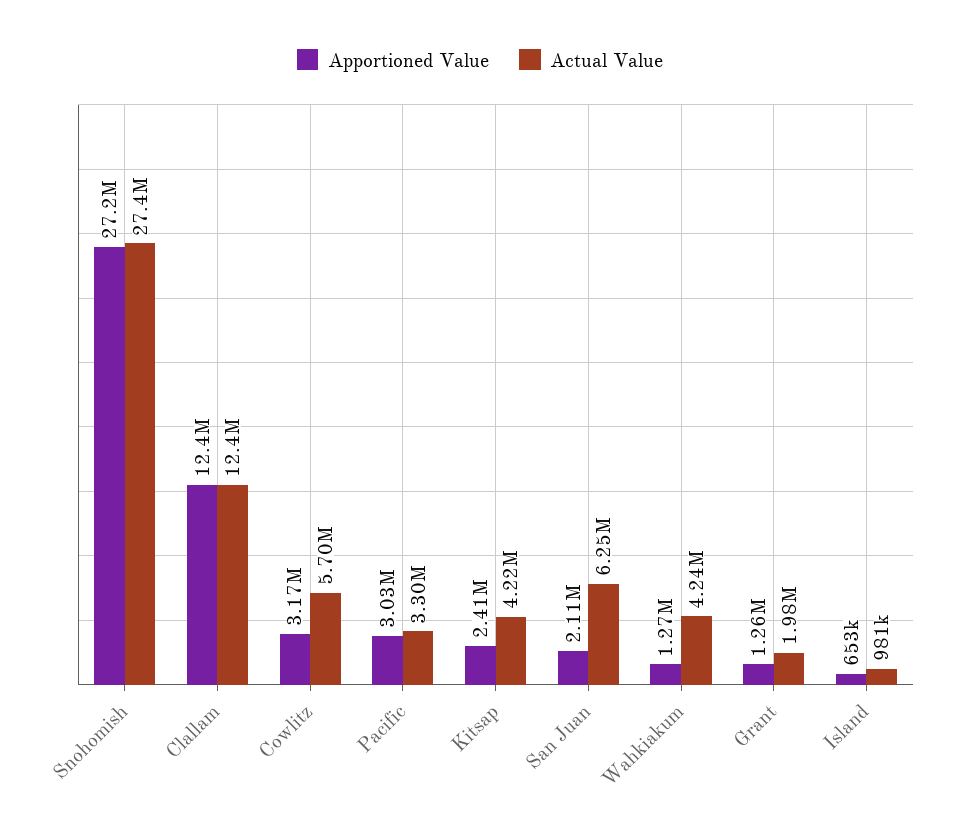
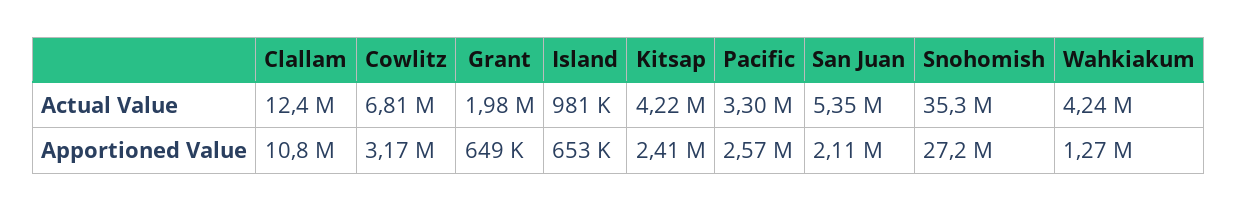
Actual Value, Snohomish: 27400000 -> 35300000
Apportioned Value, Clallam: 12400000 -> 10800000
Actual Value, Cowlitz: 5700000 -> 6810000
Apportioned Value, Pacific: 3030000 -> 2570000
Actual Value, San Juan: 6250000 -> 5350000
Apportioned Value, Grant: 1260000 -> 649000

